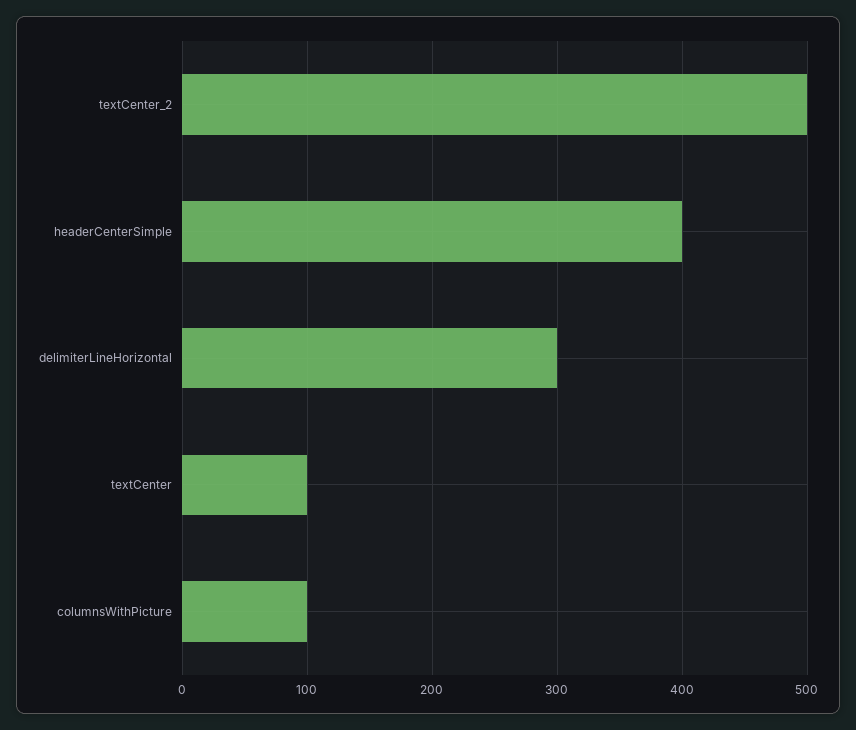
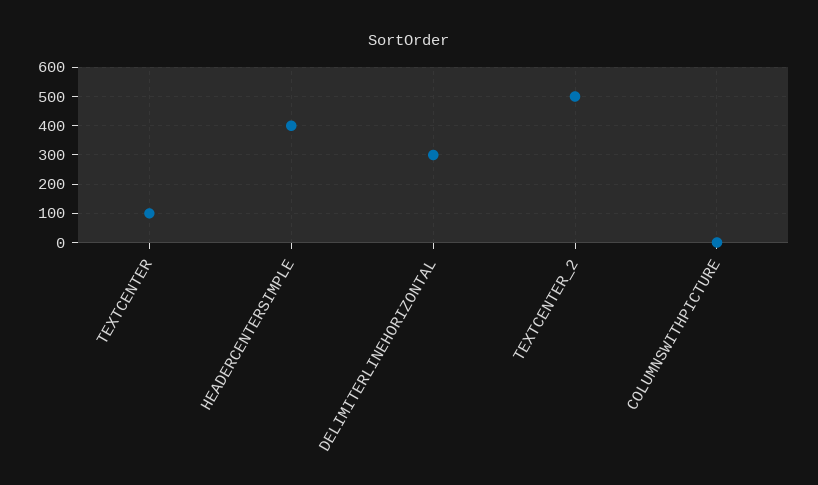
columnsWithPicture: 100 -> 0

